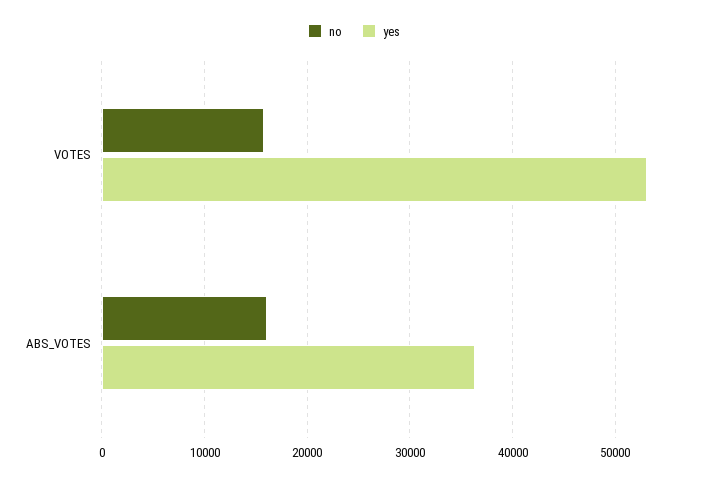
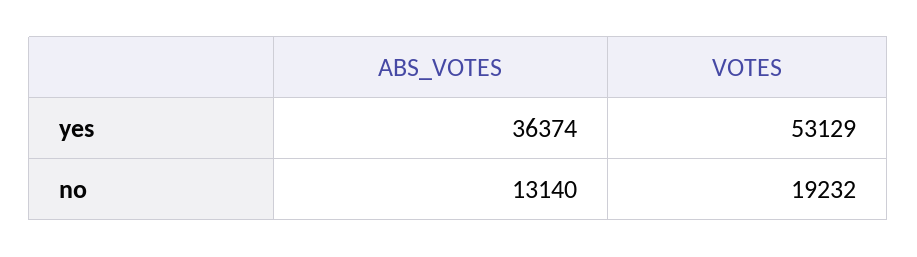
no, VOTES: 16000 -> 19232
no, ABS_VOTES: 16000 -> 13140

